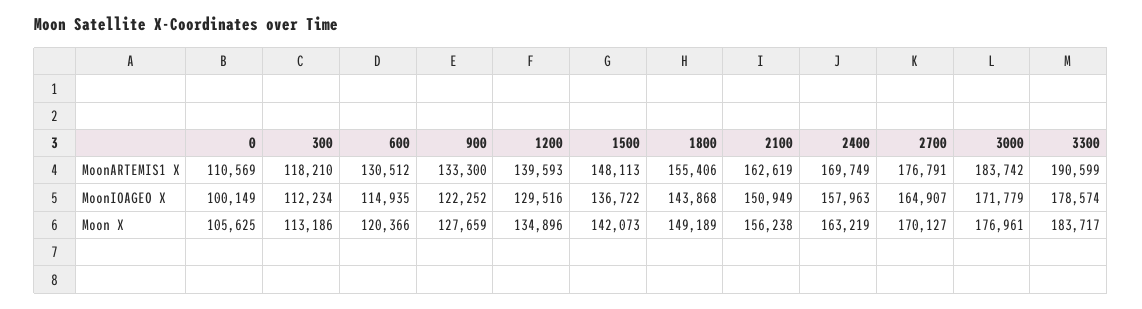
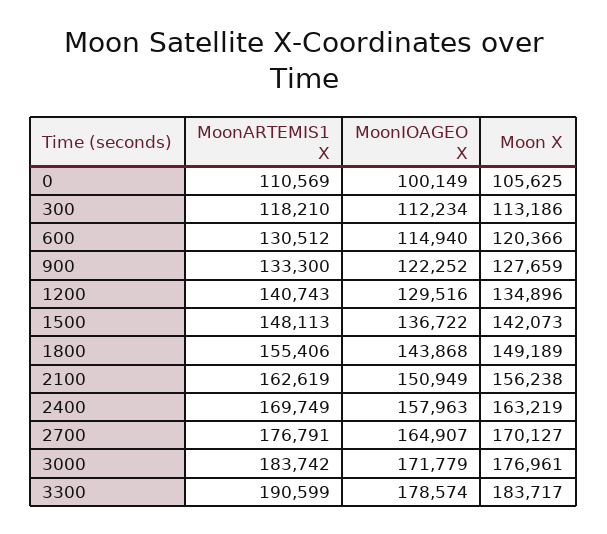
1200, MoonARTEMIS1 X: 139593 -> 140743
600, MoonIOAGEO X: 114935 -> 114940

